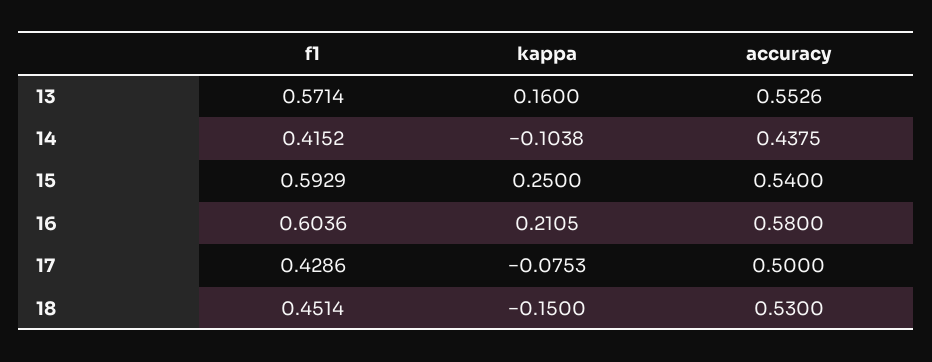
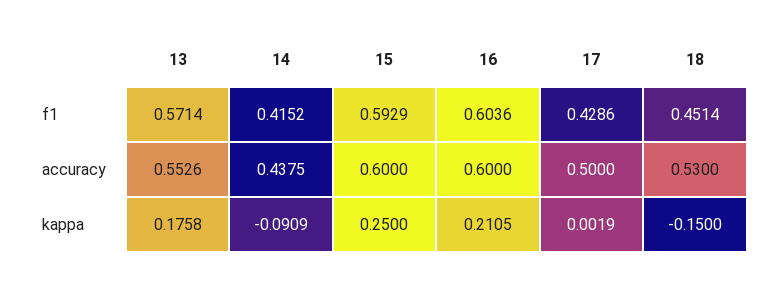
kappa, 13: 0.16 -> 0.1758
kappa, 14: -0.1038 -> -0.0909
accuracy, 15: 0.54 -> 0.6
accuracy, 16: 0.58 -> 0.6
kappa, 17: -0.0753 -> 0.0019

